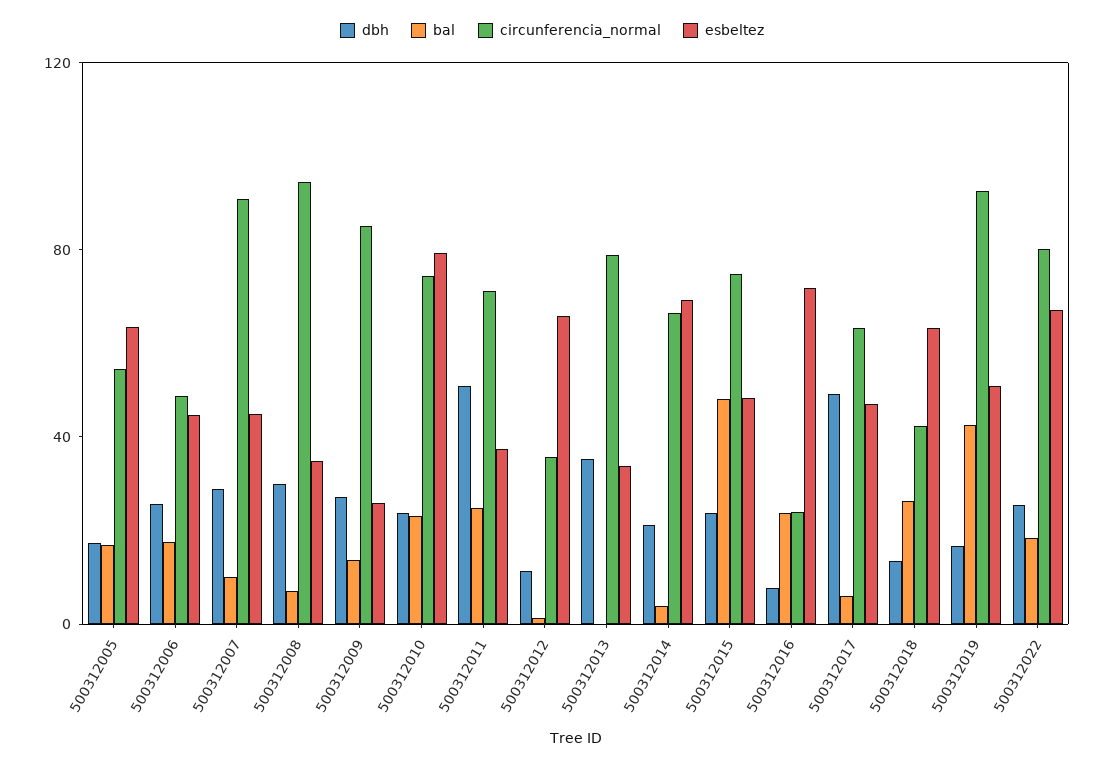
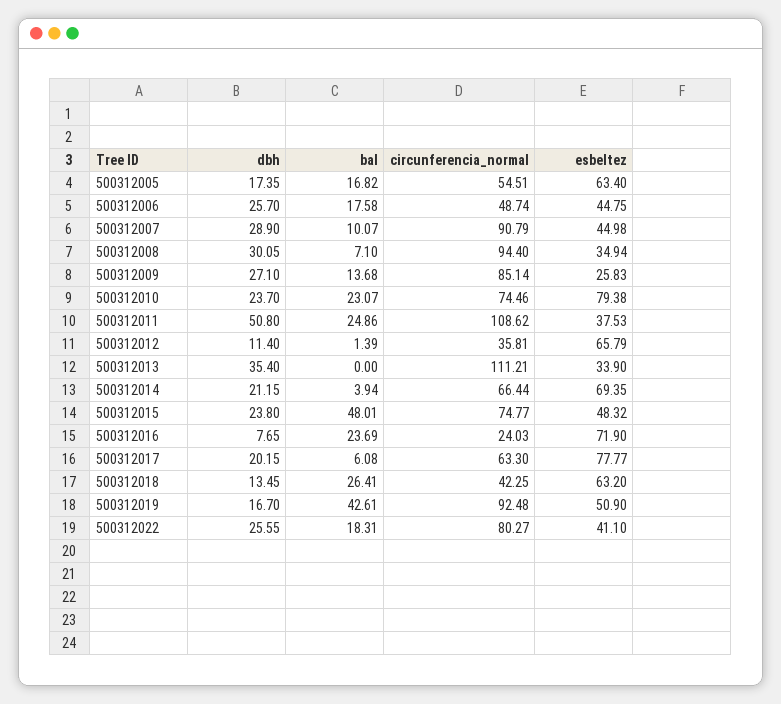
circunferencia_normal, 500312011: 70 -> 108.62
circunferencia_normal, 500312013: 80 -> 111.21
dbh, 500312017: 50 -> 20.15
esbeltez, 500312017: 50 -> 77.77
esbeltez, 500312022: 70 -> 41.1

